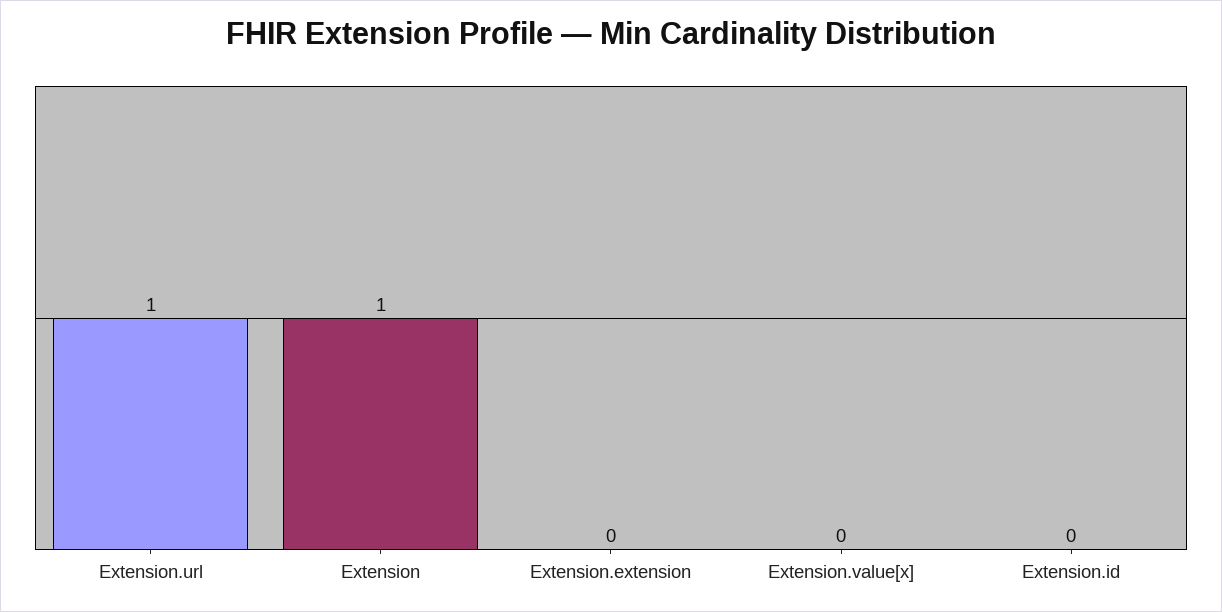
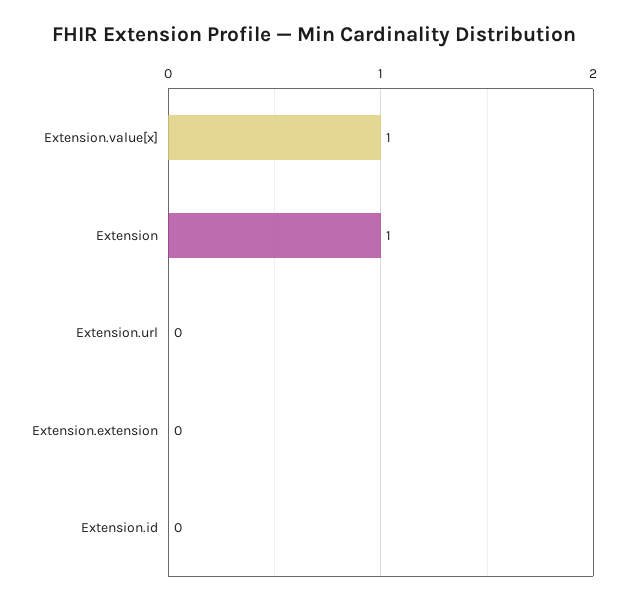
Extension.url: 1 -> 0
Extension.value[x]: 0 -> 1

